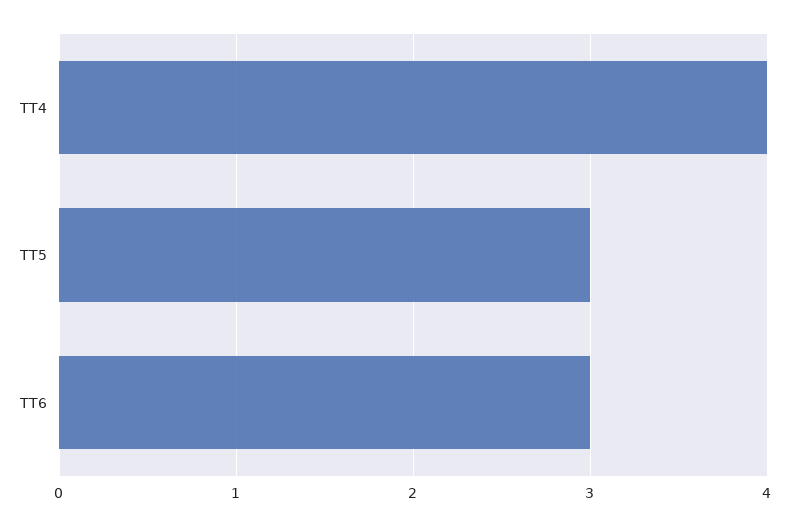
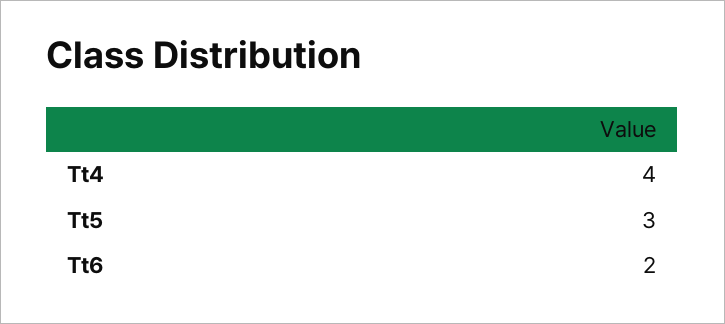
TT6: 3 -> 2

